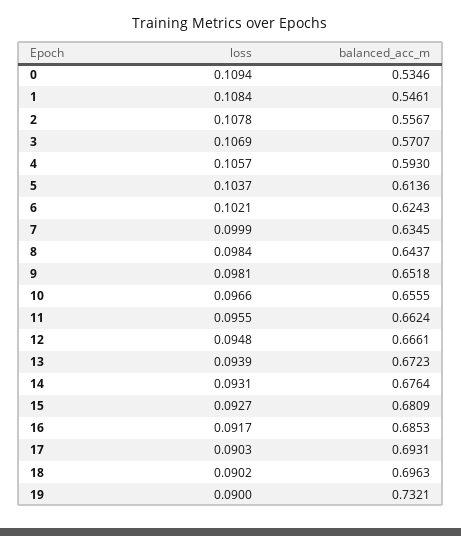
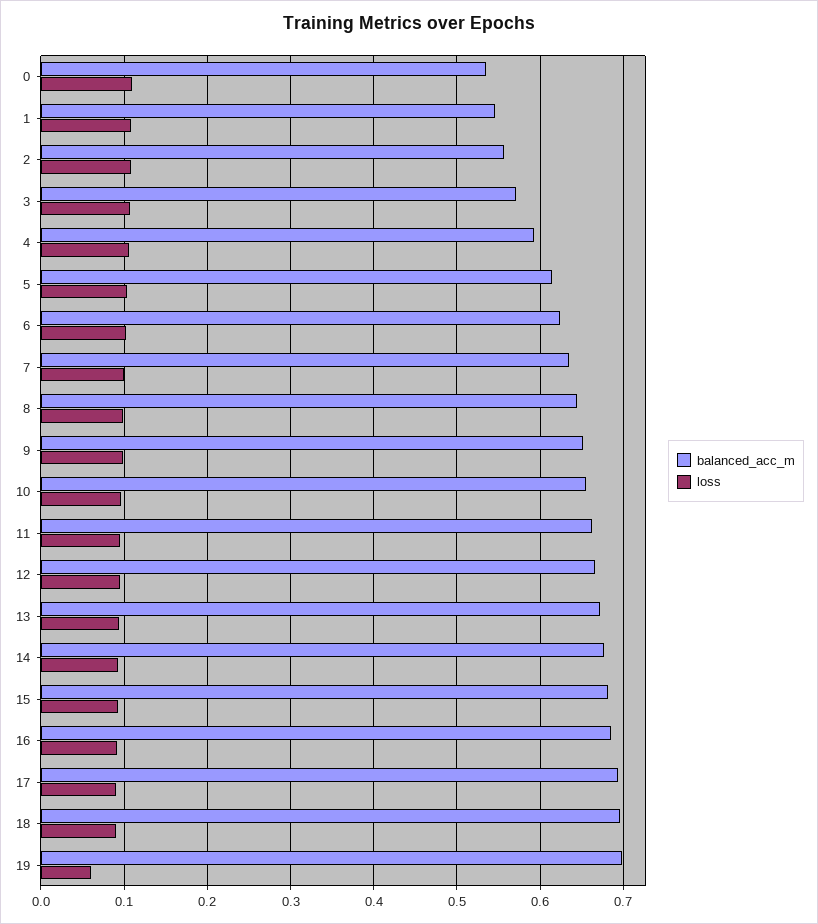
loss, 19: 0.09 -> 0.06
balanced_acc_m, 19: 0.7321 -> 0.7

